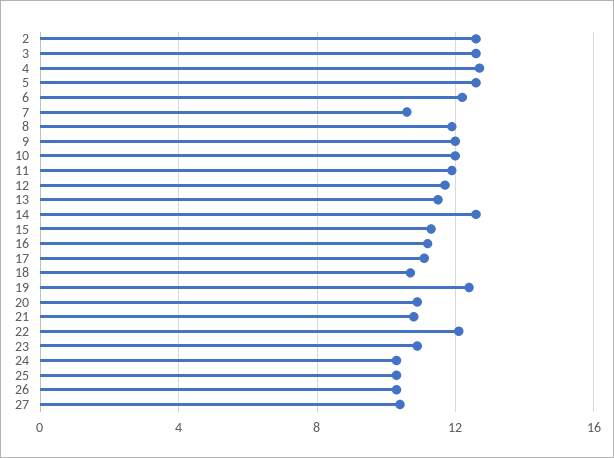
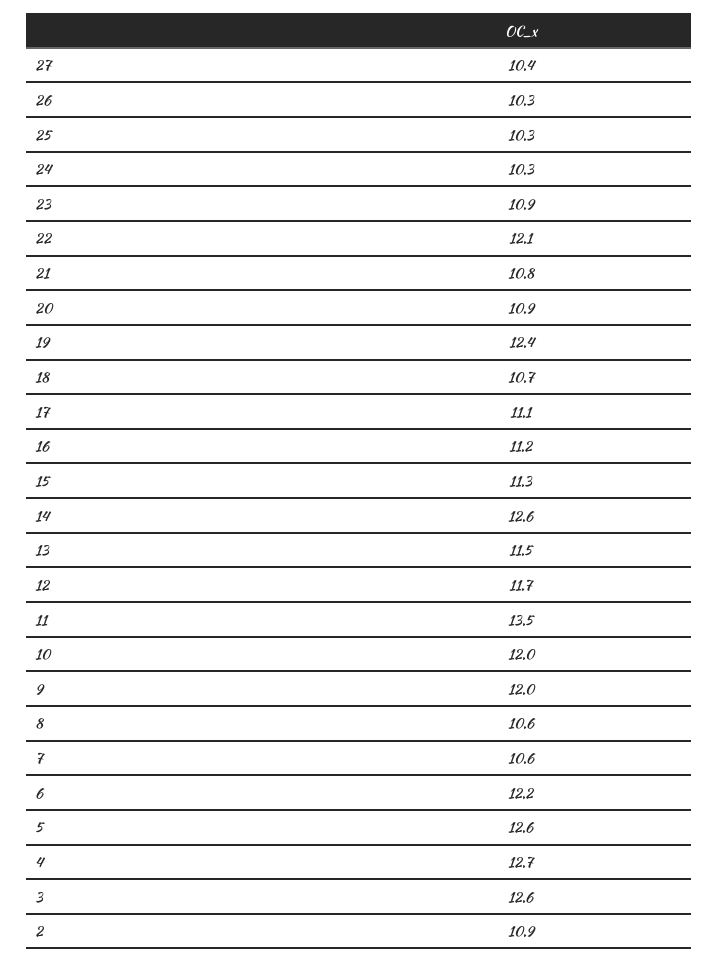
2: 12.5 -> 10.9
8: 12 -> 10.6
11: 12 -> 13.5

